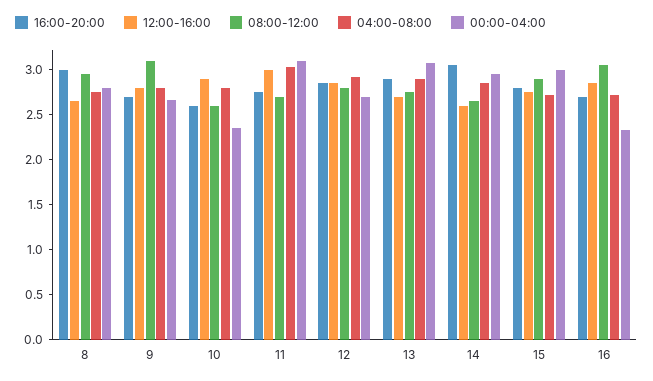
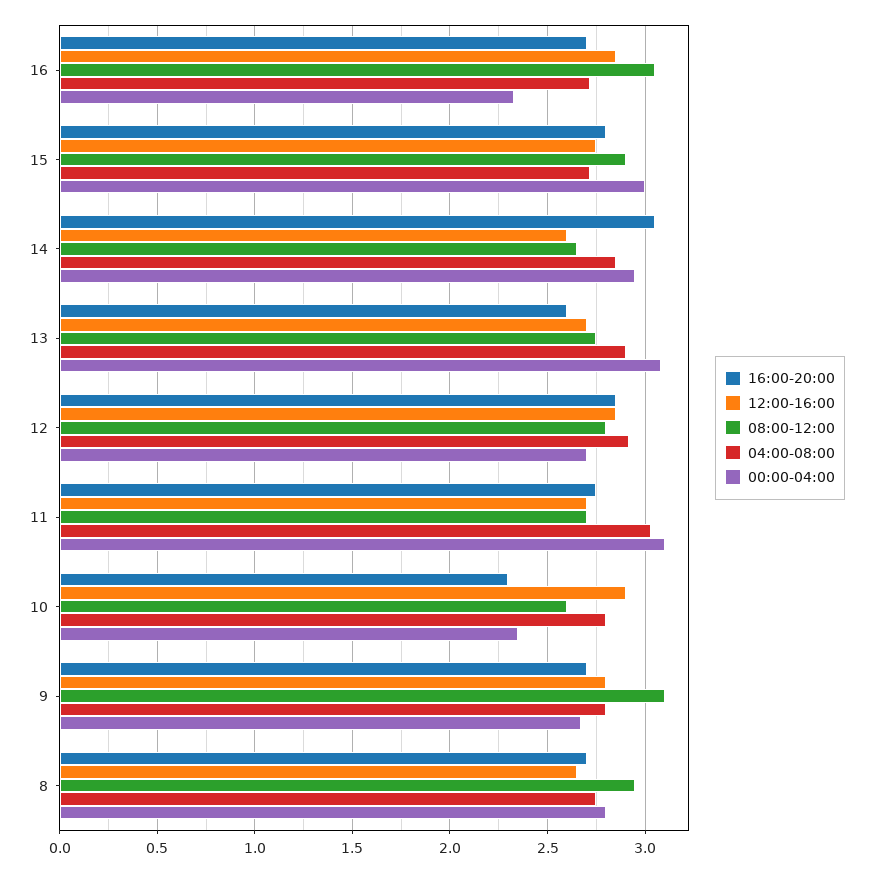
16:00-20:00, 8: 3 -> 2.7
16:00-20:00, 10: 2.6 -> 2.3
12:00-16:00, 11: 3 -> 2.7
16:00-20:00, 13: 2.9 -> 2.6

